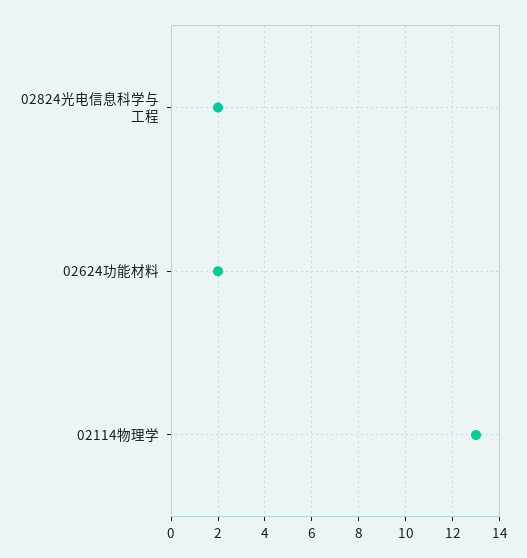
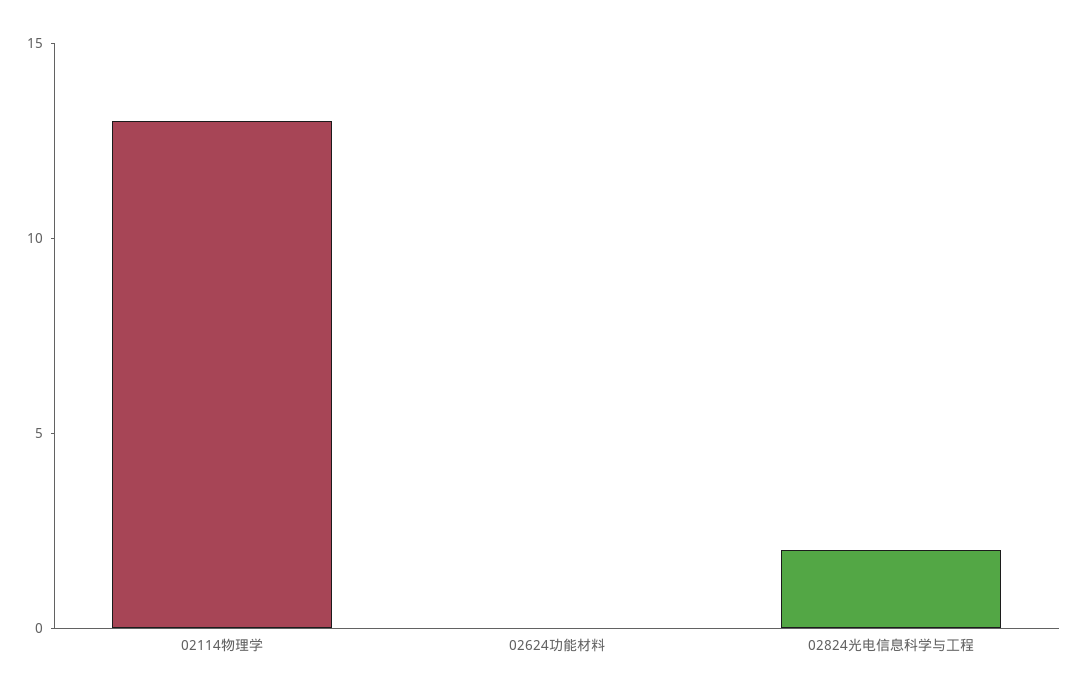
02624功能材料: 2 -> 0

